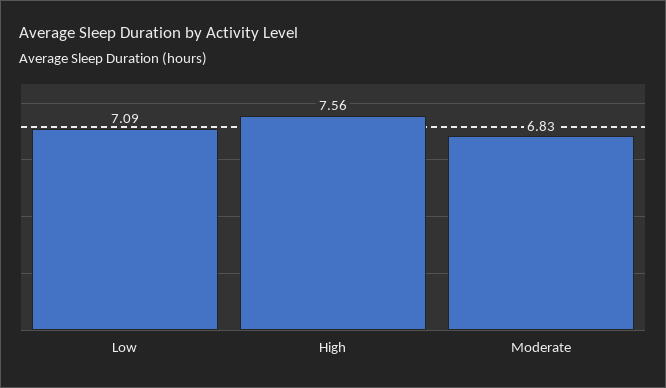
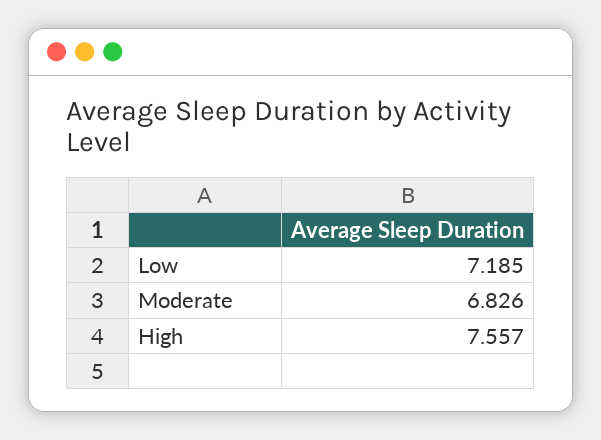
Low: 7.09 -> 7.185

